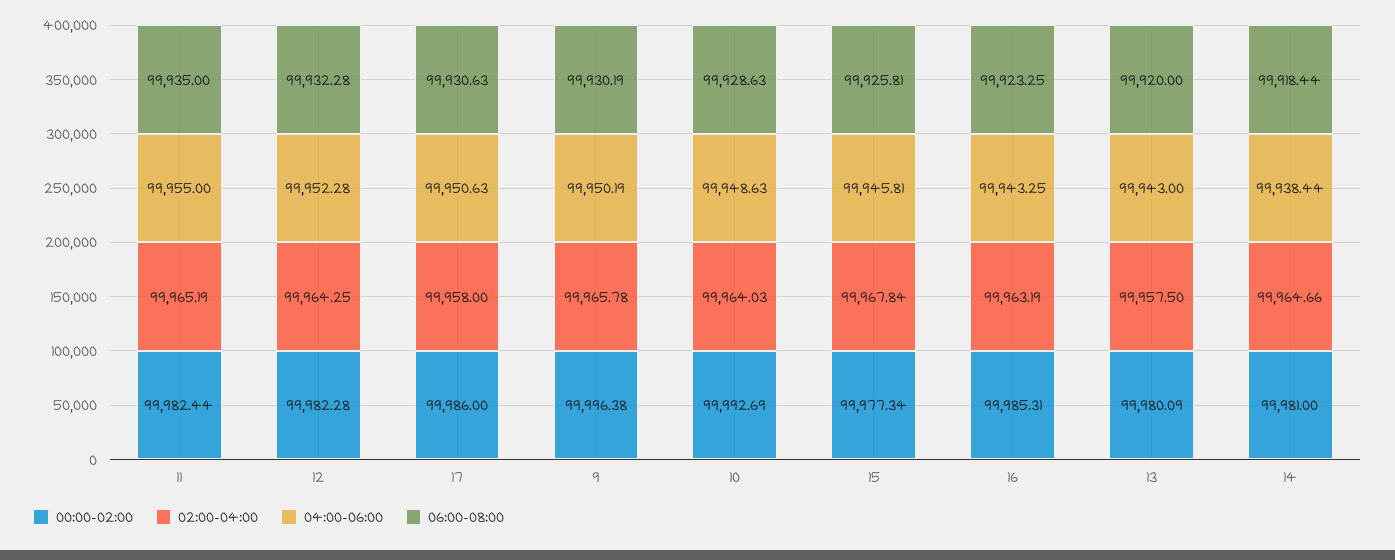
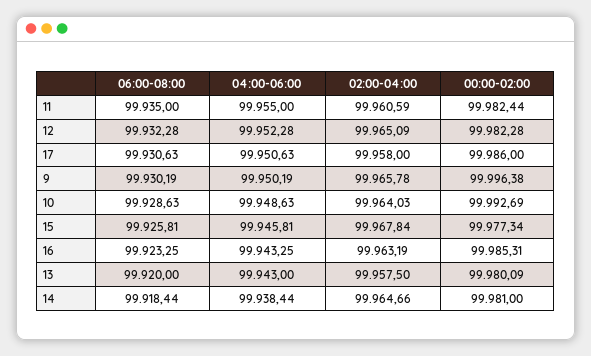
02:00-04:00, 11: 99965.19 -> 99960.59
02:00-04:00, 12: 99964.25 -> 99965.09

